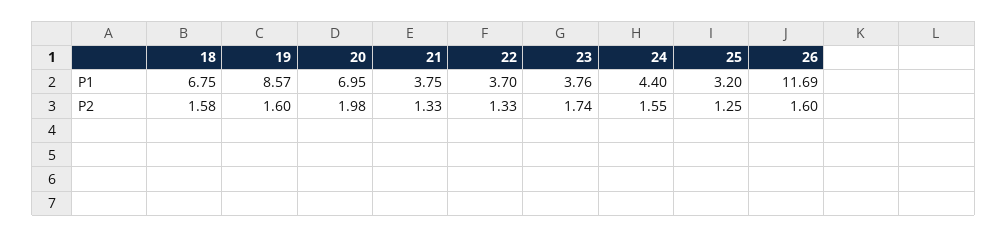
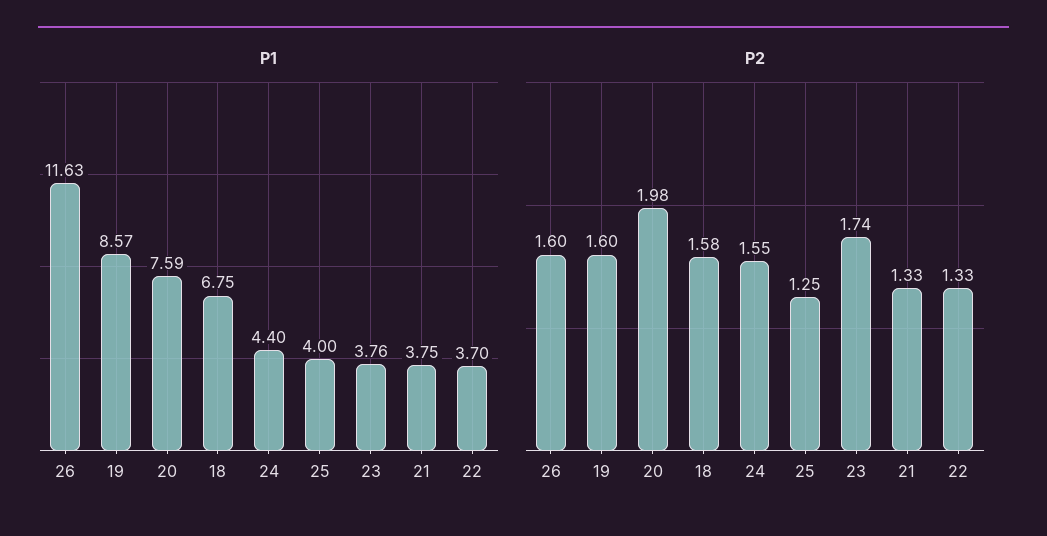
P1, 20: 6.95 -> 7.59
P1, 25: 3.2 -> 4
P1, 26: 11.69 -> 11.63

